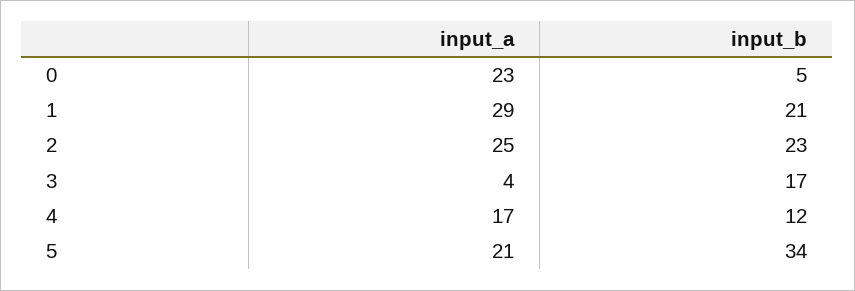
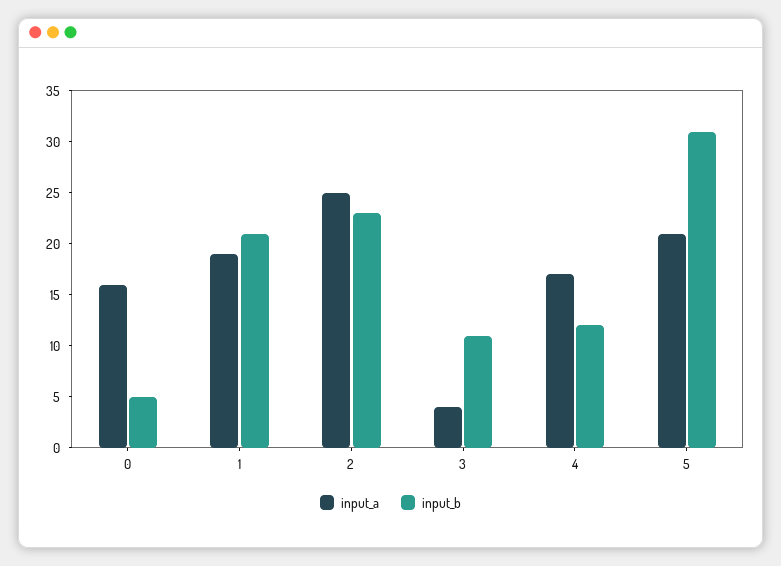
input_a, 0: 23 -> 16
input_a, 1: 29 -> 19
input_b, 3: 17 -> 11
input_b, 5: 34 -> 31

